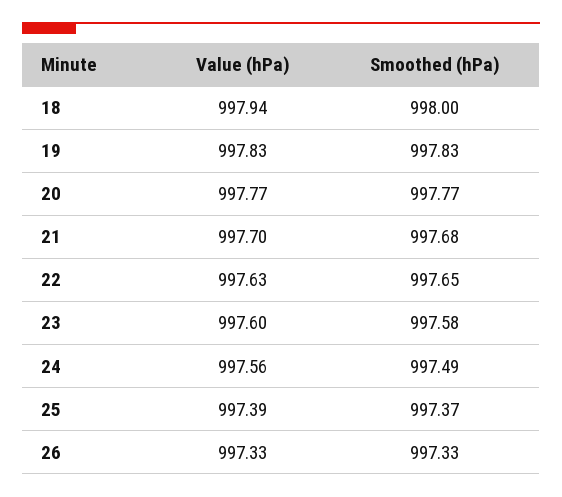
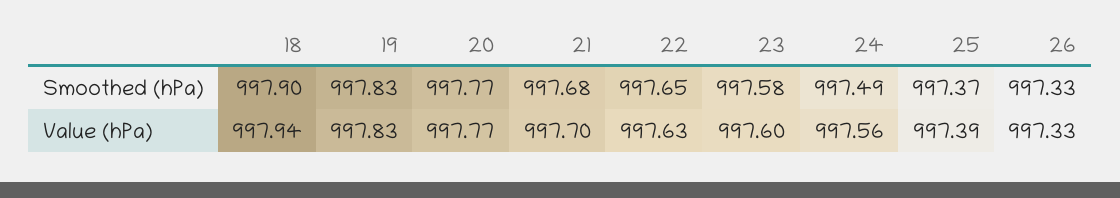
Smoothed (hPa), 18: 998 -> 997.9

